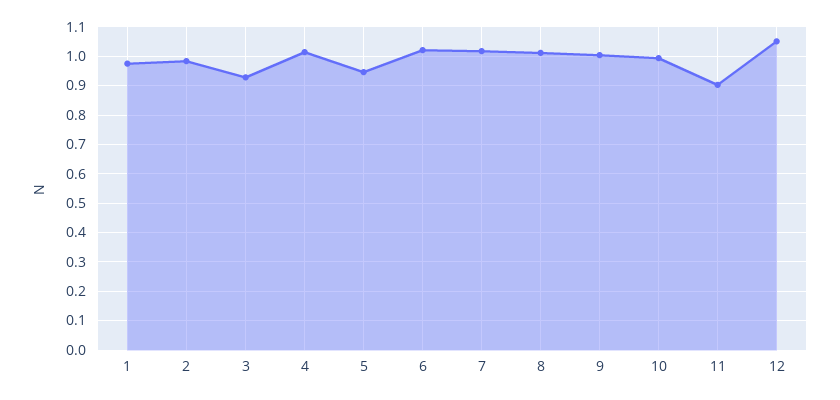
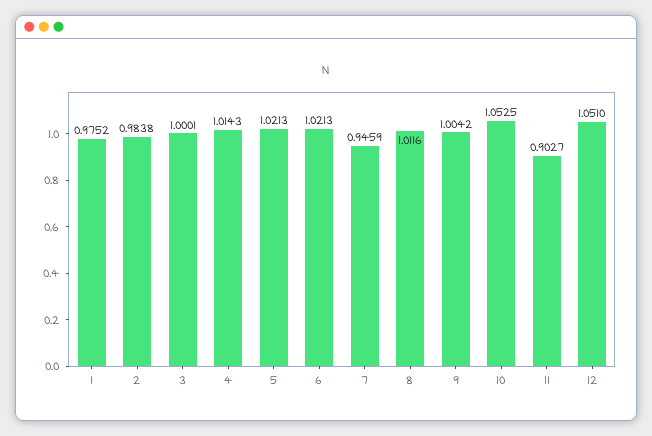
3: 0.925 -> 1.0001
5: 0.95 -> 1.0213
7: 1.025 -> 0.9459
10: 1 -> 1.0525

